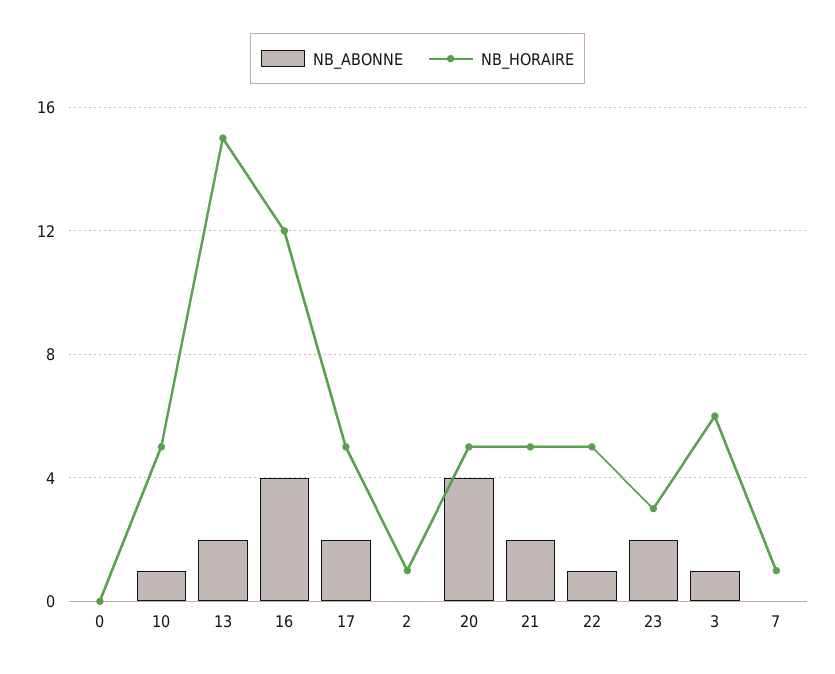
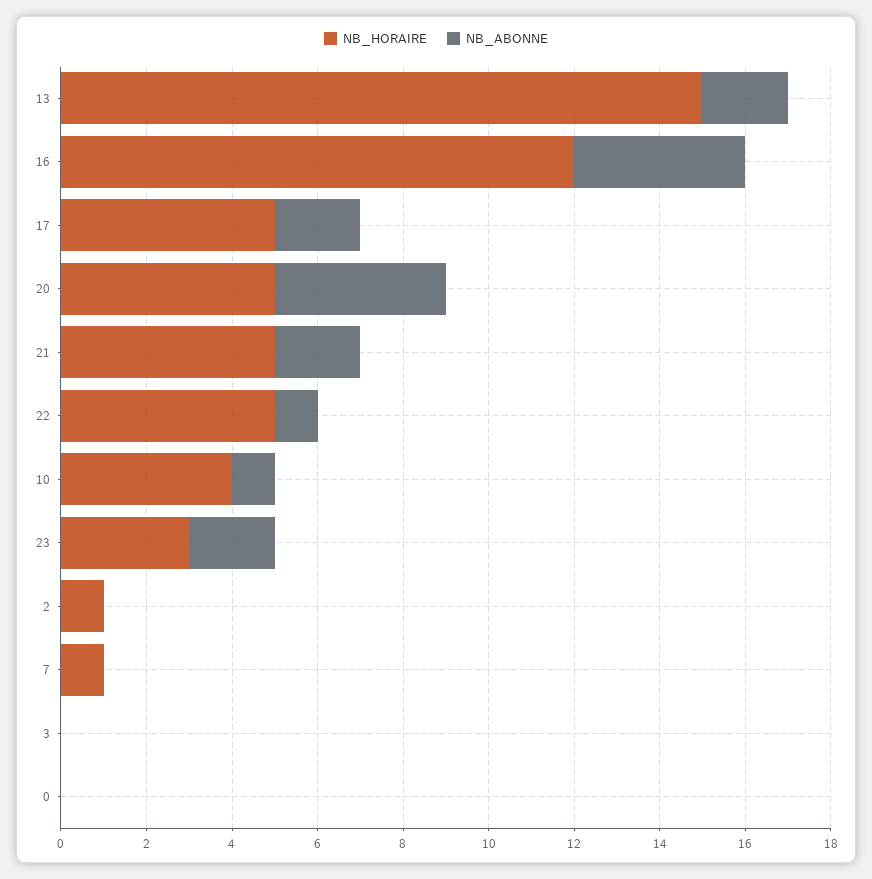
NB_HORAIRE, 10: 5 -> 4
NB_ABONNE, 3: 1 -> 0
NB_HORAIRE, 3: 6 -> 0

